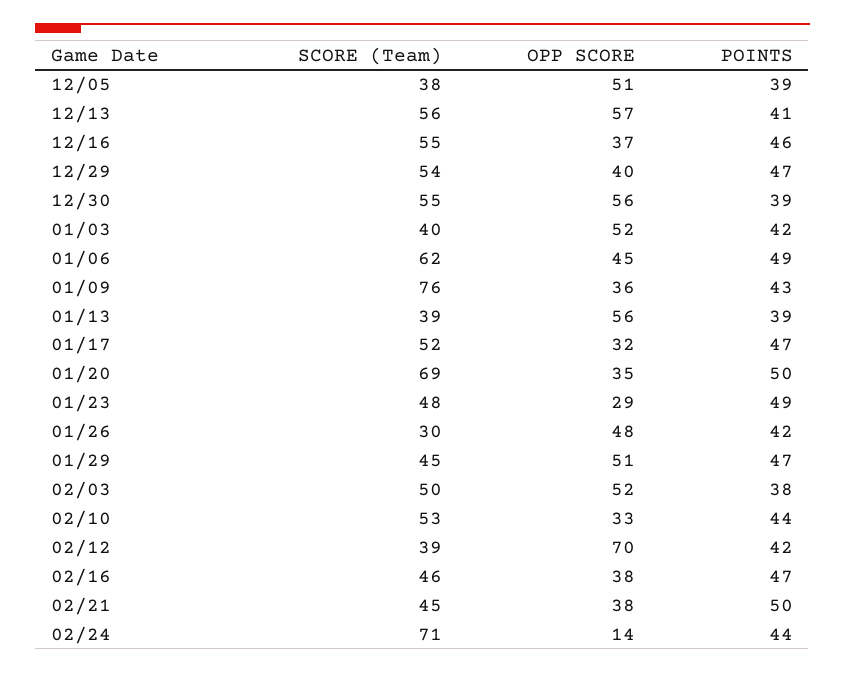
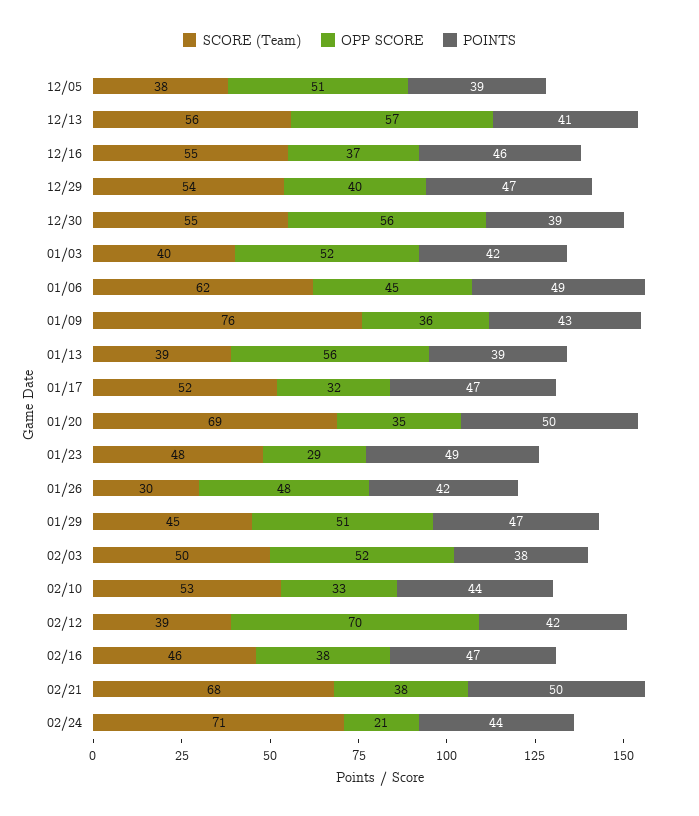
SCORE (Team), 02/21: 45 -> 68
OPP SCORE, 02/24: 14 -> 21

